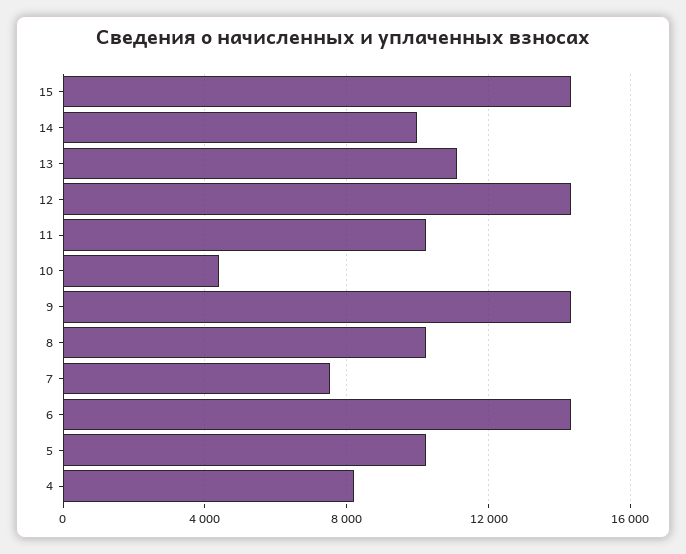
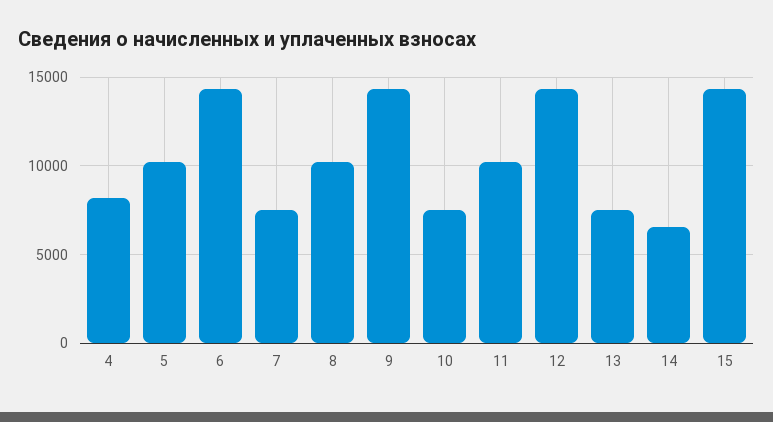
14: 10000 -> 6500
13: 11000 -> 7500
10: 4500 -> 7500

